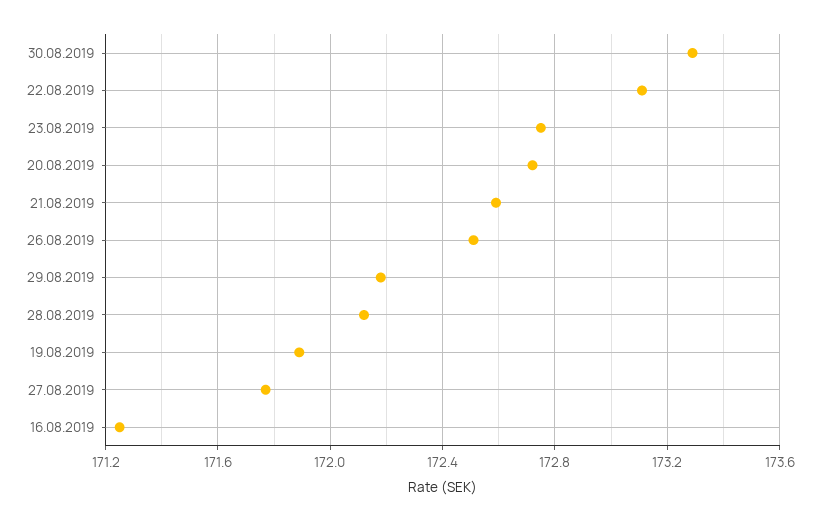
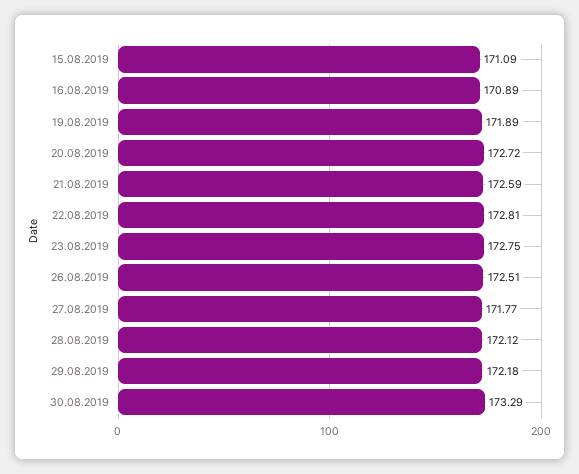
22.08.2019: 173.1 -> 172.81
16.08.2019: 171.25 -> 170.89
15.08.2019: none -> 171.09

